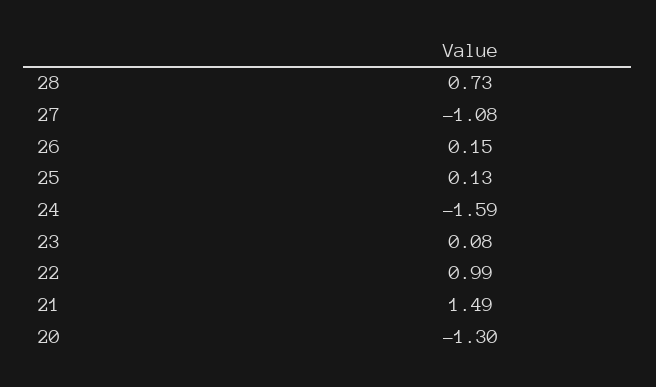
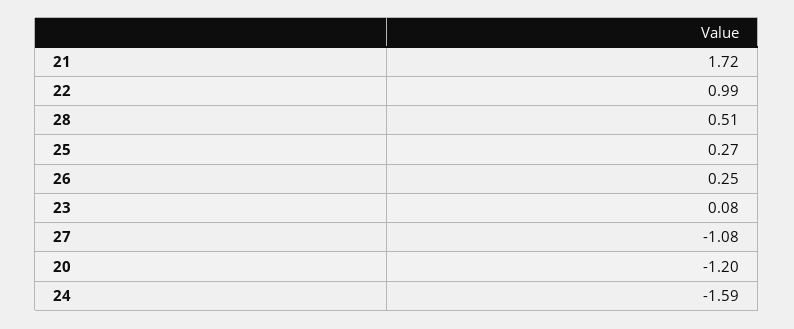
28: 0.73 -> 0.51
26: 0.15 -> 0.25
25: 0.13 -> 0.27
21: 1.49 -> 1.72
20: -1.3 -> -1.2

